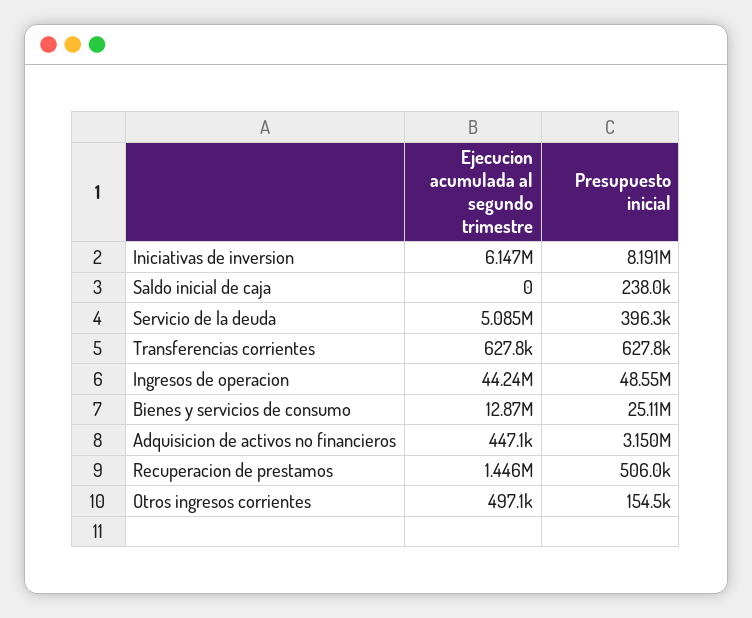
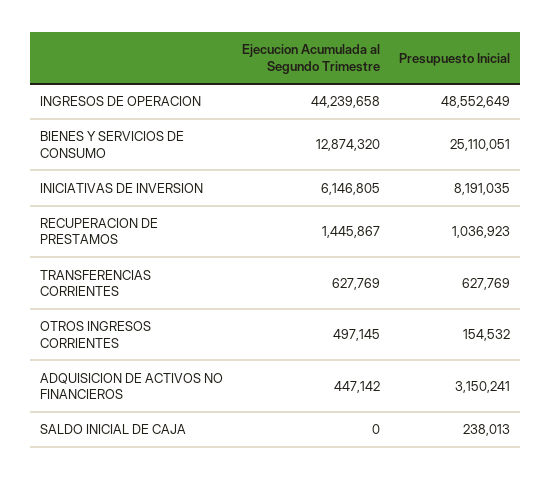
Ejecucion acumulada al segundo trimestre, Servicio de la deuda: 5085000 -> none
Presupuesto inicial, Servicio de la deuda: 396300 -> none
Presupuesto inicial, Recuperacion de prestamos: 506000 -> 1036923

